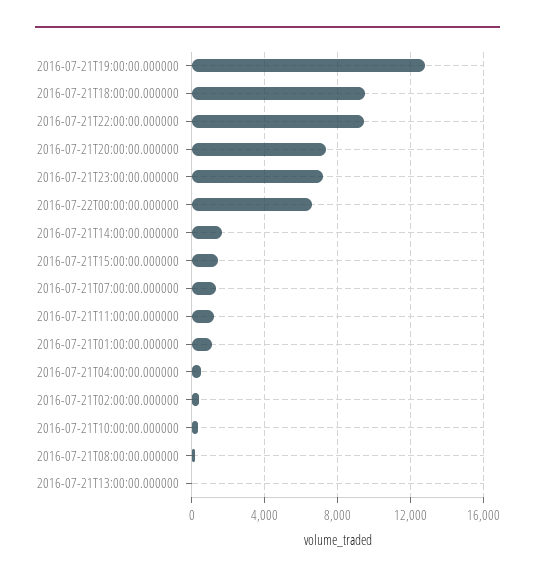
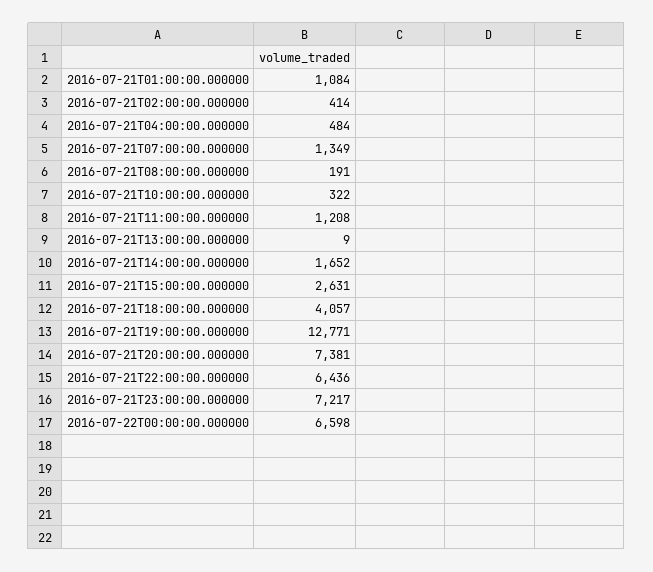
2016-07-21T18:00:00.000000: 9500 -> 4057
2016-07-21T22:00:00.000000: 9500 -> 6436
2016-07-21T15:00:00.000000: 1500 -> 2631

